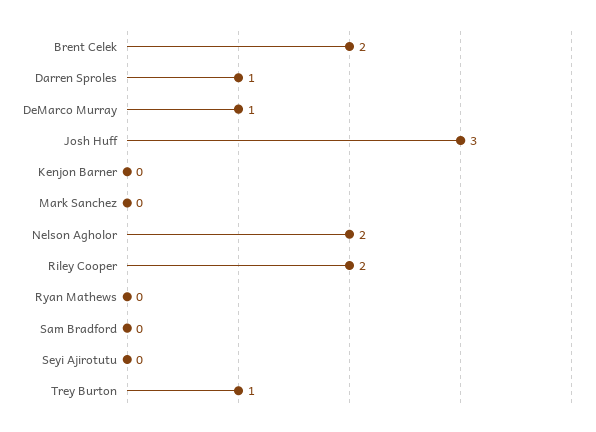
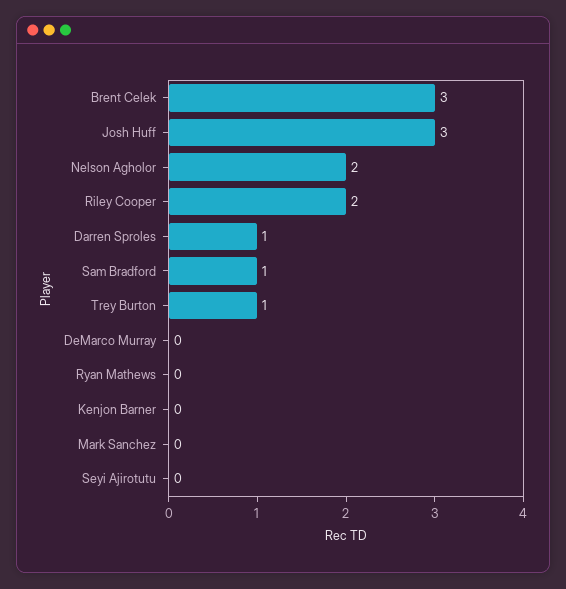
Brent Celek: 2 -> 3
DeMarco Murray: 1 -> 0
Sam Bradford: 0 -> 1

